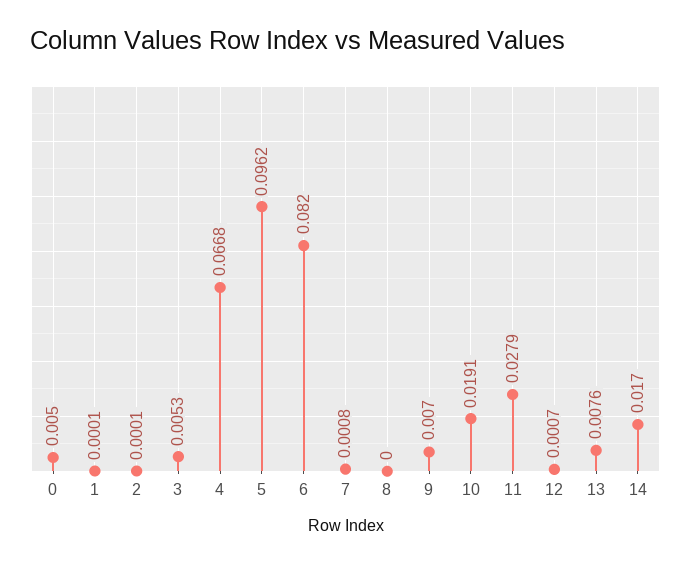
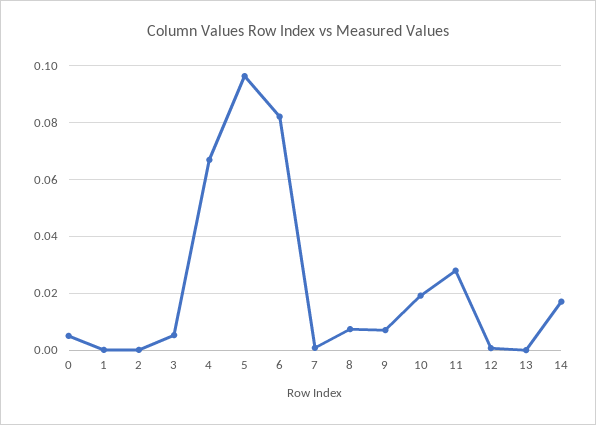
8: 0 -> 0.0075
13: 0.0076 -> 0

